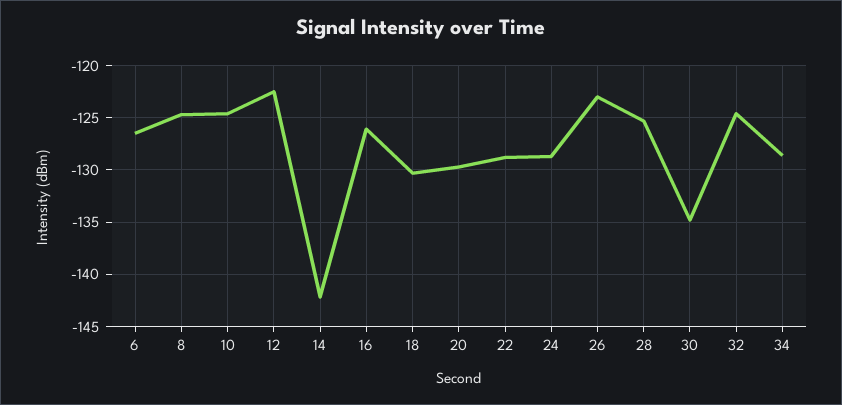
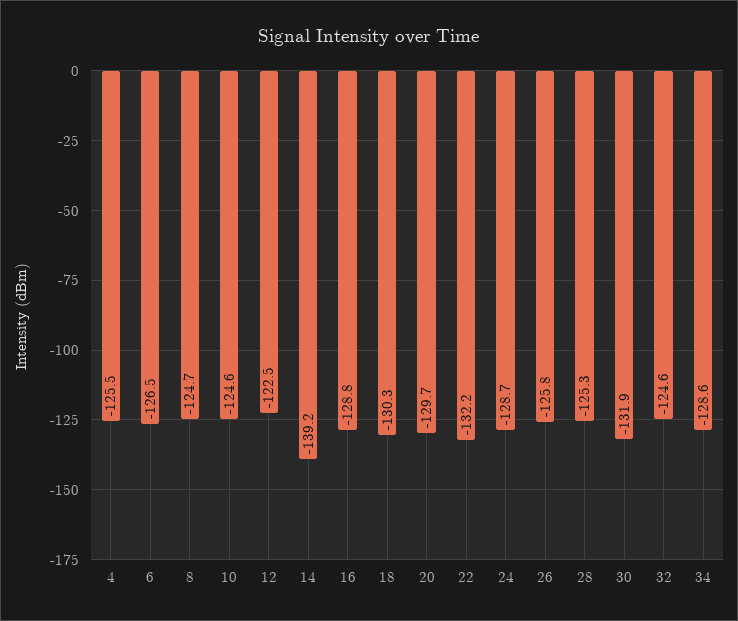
14: -142 -> -139.2
16: -126 -> -128.8
22: -129 -> -132.2
26: -123 -> -125.8
30: -135 -> -131.9
4: none -> -125.5

